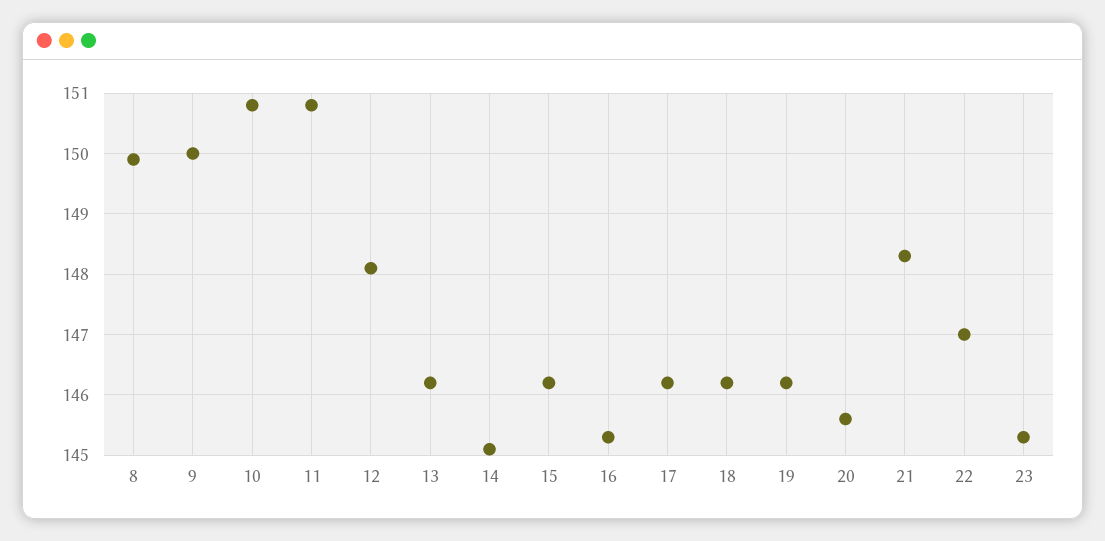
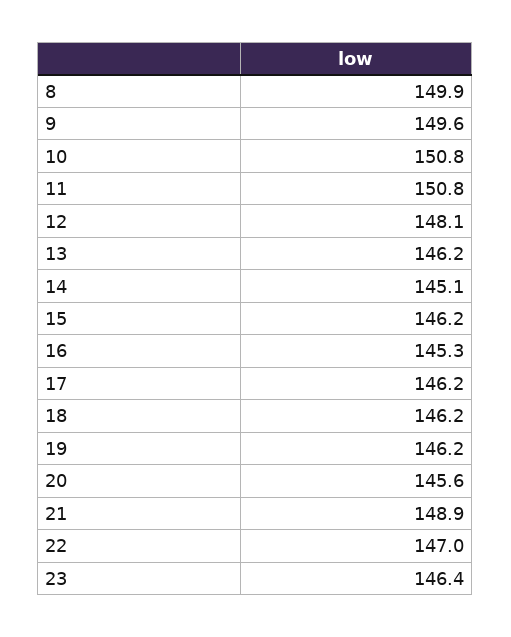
9: 150 -> 149.6
21: 148.3 -> 148.9
23: 145.3 -> 146.4

